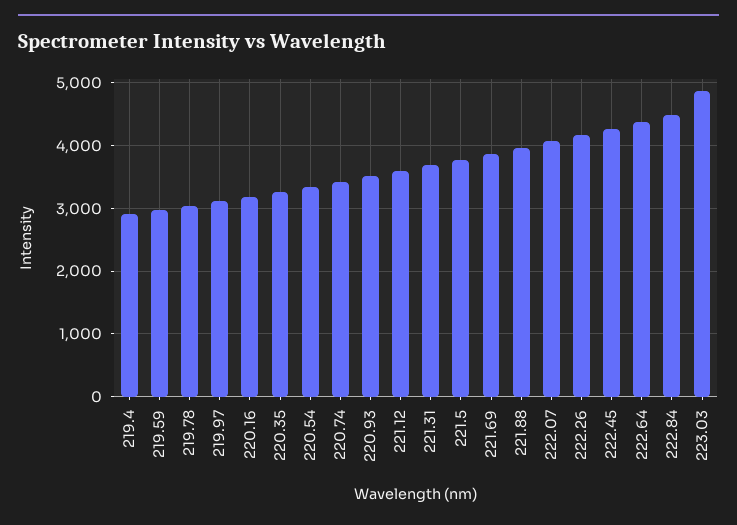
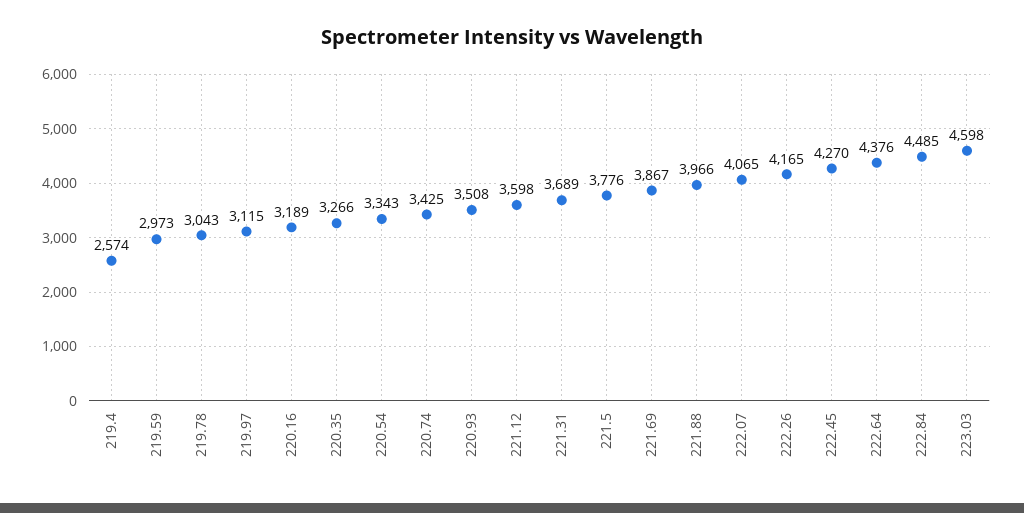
219.4: 2900 -> 2574
223.03: 4900 -> 4598

